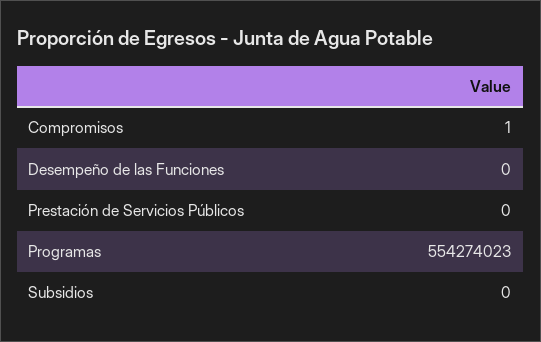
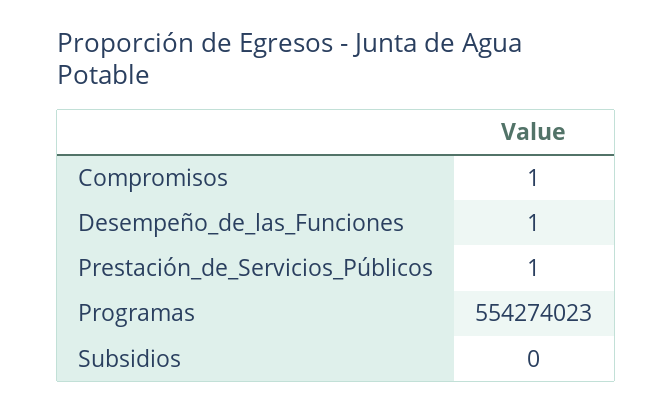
Desempeño de las Funciones: 0 -> 1
Prestación de Servicios Públicos: 0 -> 1

